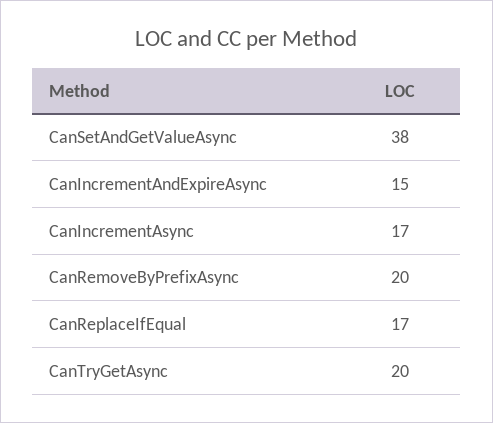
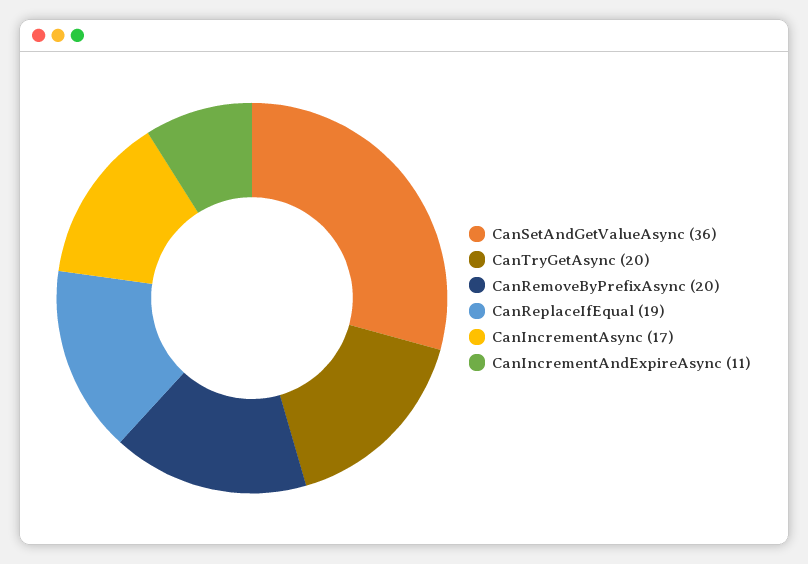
CanSetAndGetValueAsync: 38 -> 36
CanIncrementAndExpireAsync: 15 -> 11
CanReplaceIfEqual: 17 -> 19

